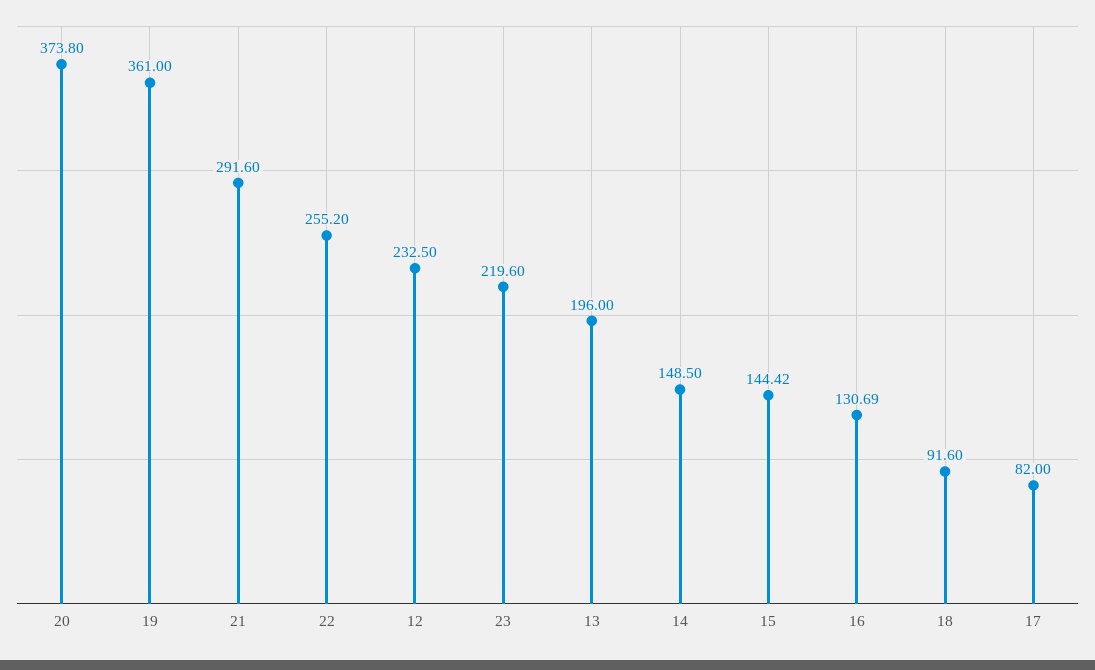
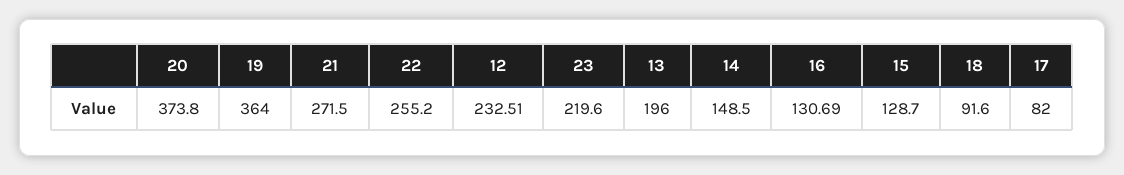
19: 361 -> 364
21: 291.6 -> 271.5
12: 232.5 -> 232.51
15: 144.42 -> 128.7

